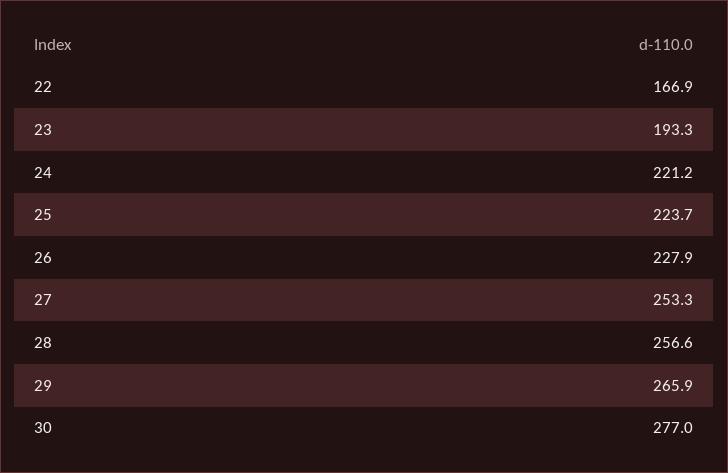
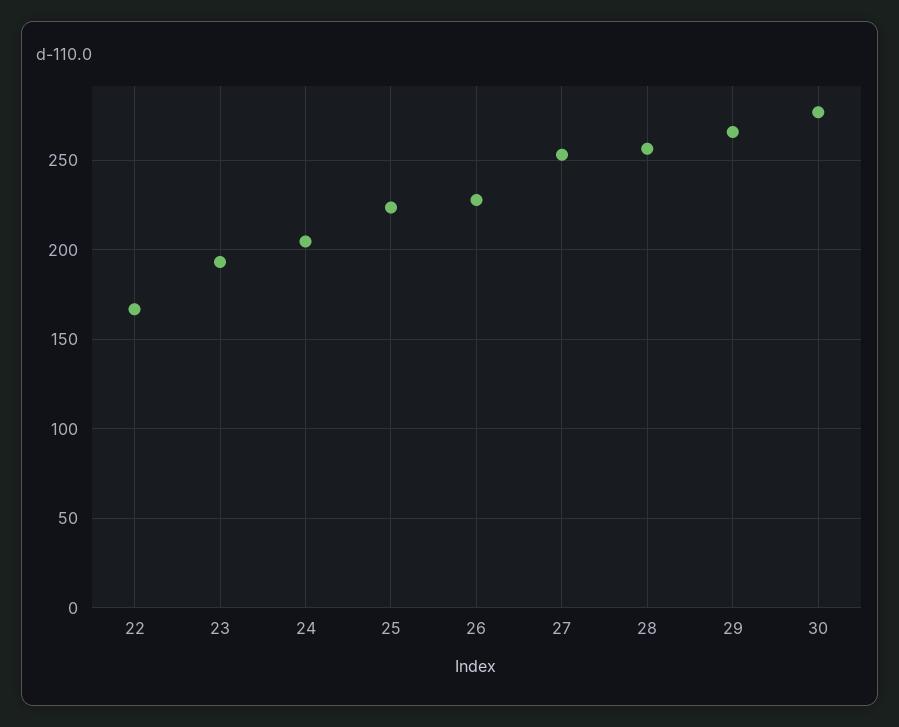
24: 221.2 -> 205

